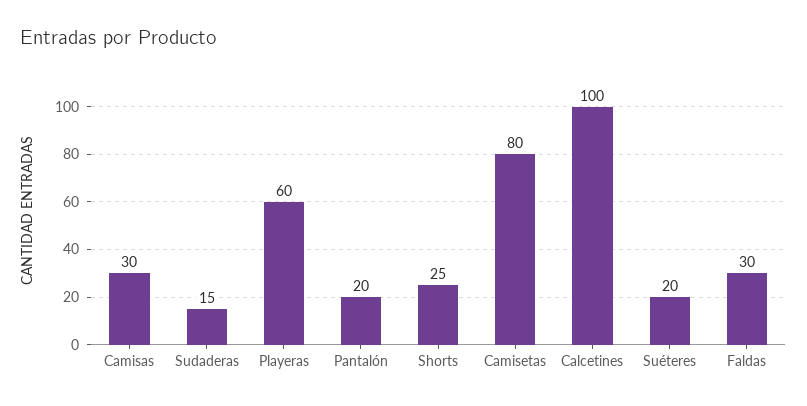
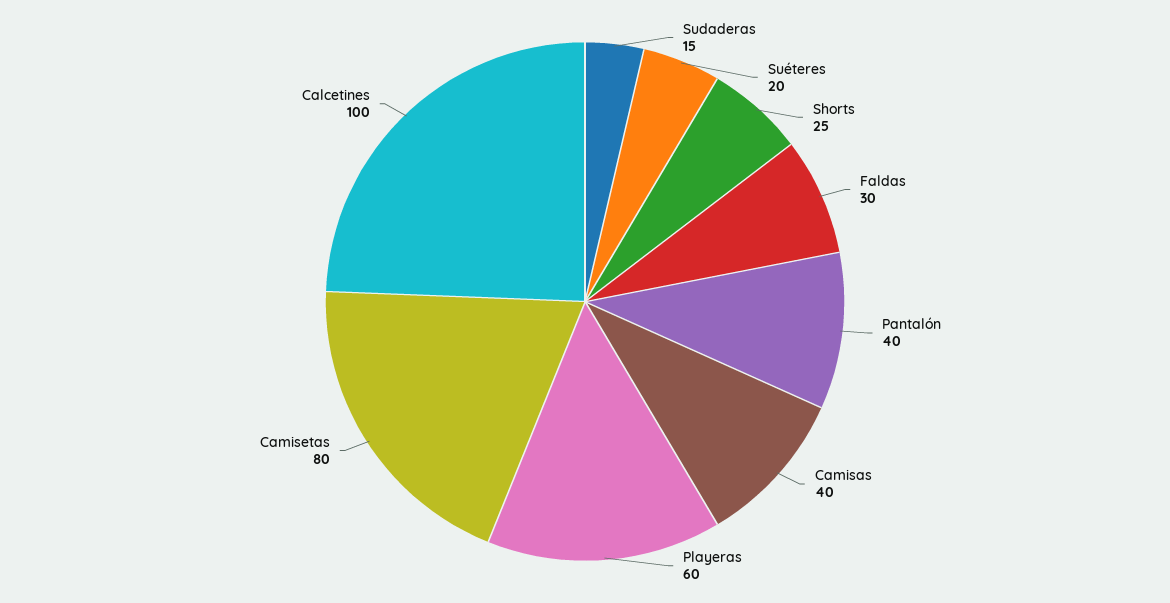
Camisas: 30 -> 40
Pantalón: 20 -> 40

